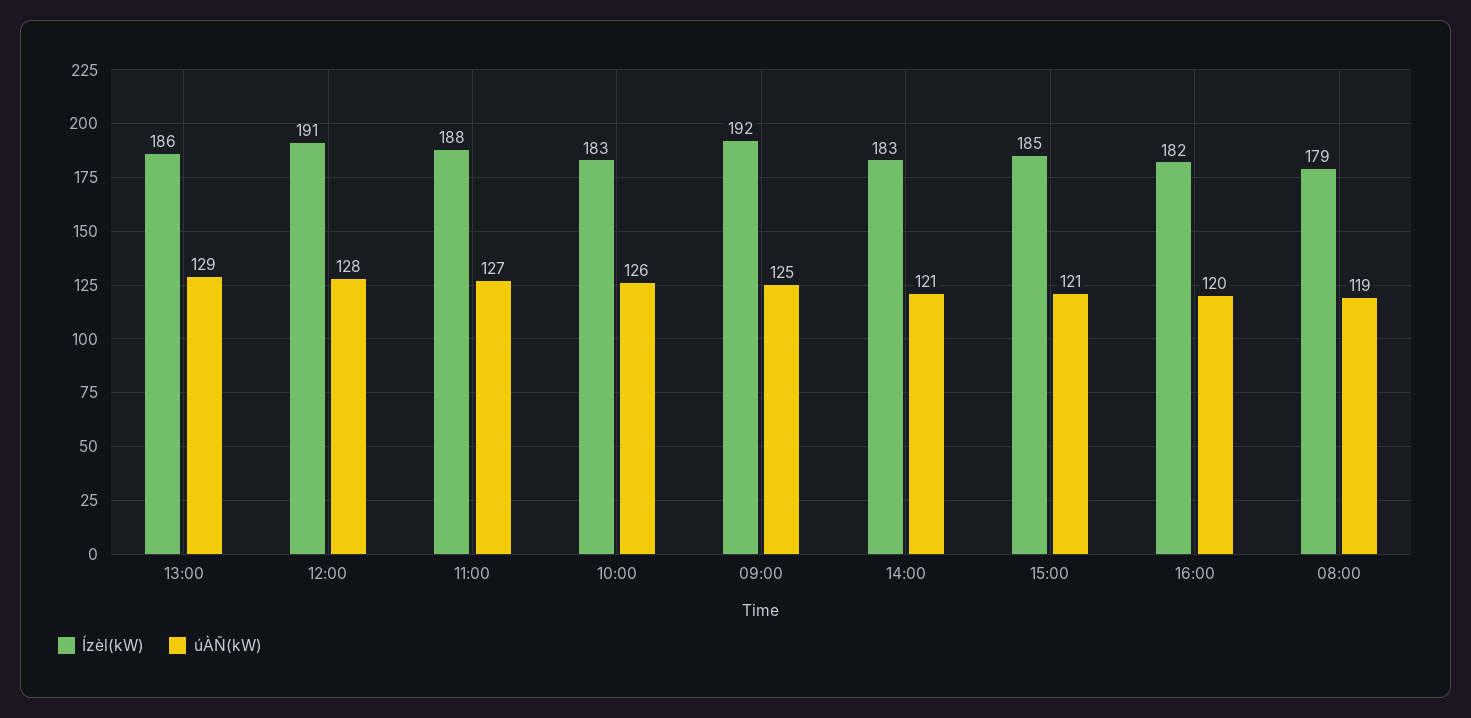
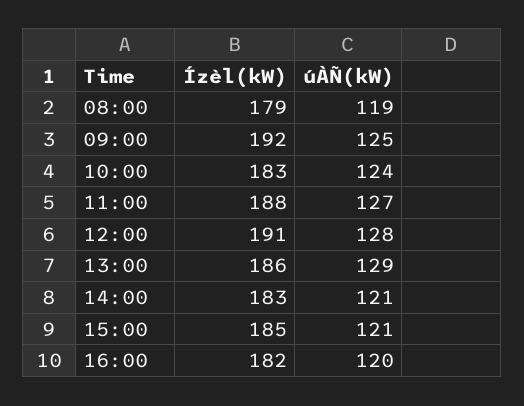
úÀÑ(kW), 10:00: 126 -> 124

